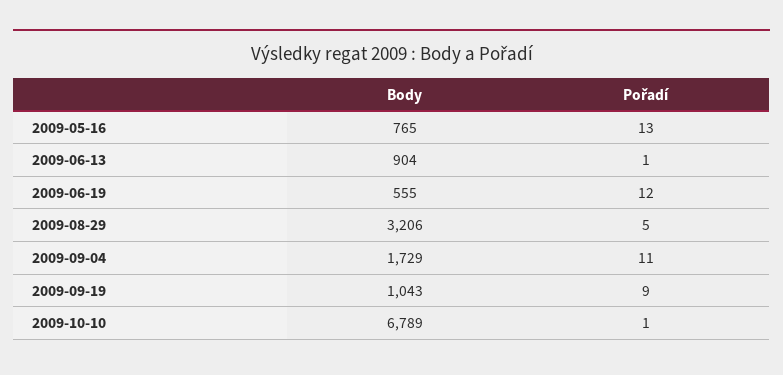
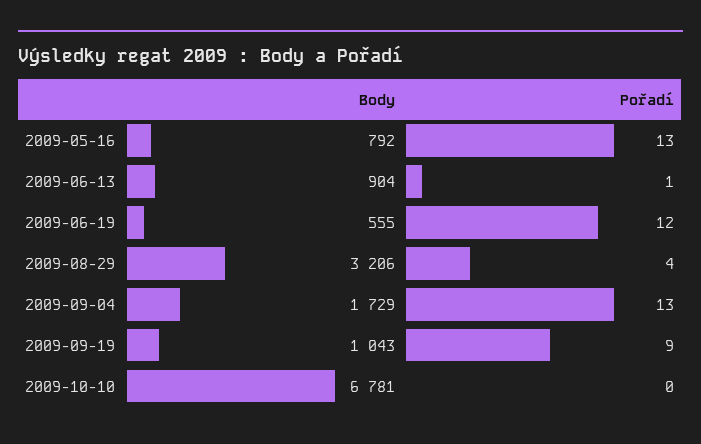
Body, 2009-05-16: 765 -> 792
Pořadí, 2009-08-29: 5 -> 4
Pořadí, 2009-09-04: 11 -> 13
Body, 2009-10-10: 6789 -> 6781
Pořadí, 2009-10-10: 1 -> 0

